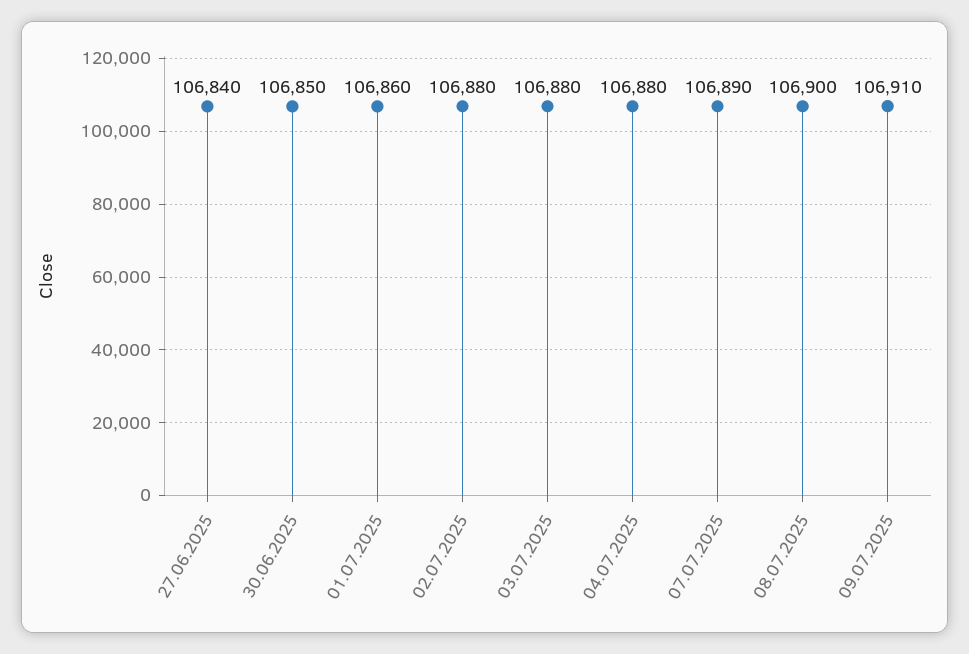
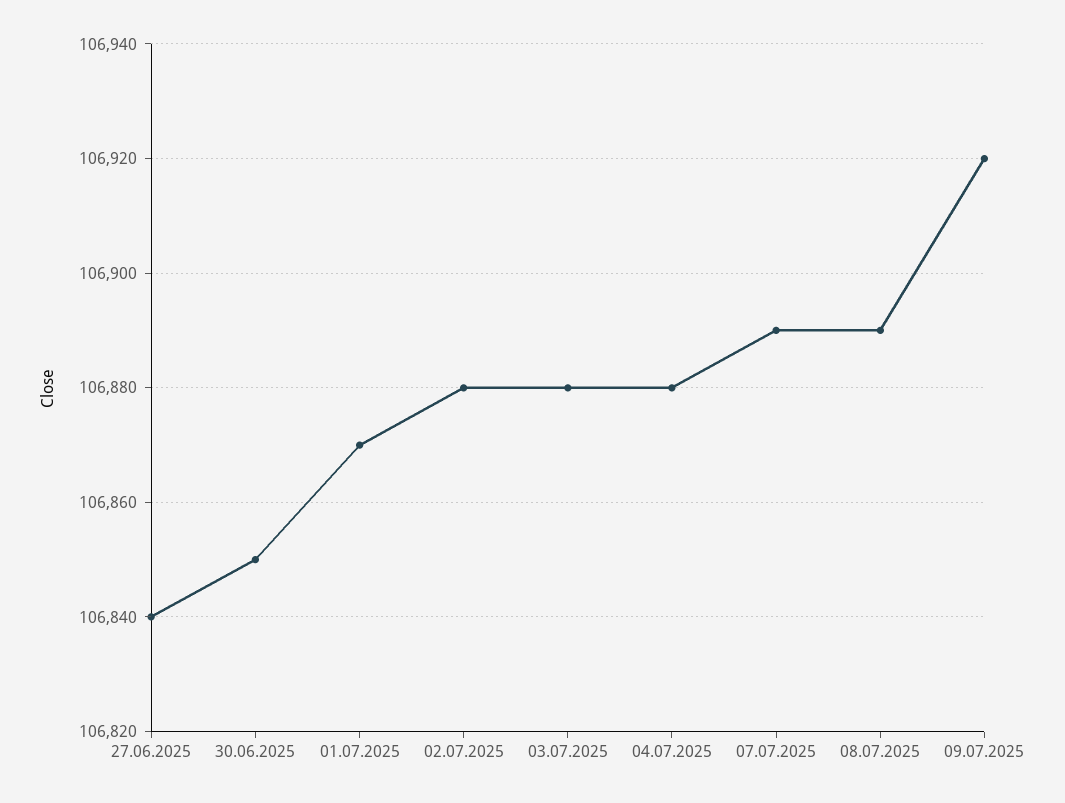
01.07.2025: 106860 -> 106870
08.07.2025: 106900 -> 106890
09.07.2025: 106910 -> 106920

